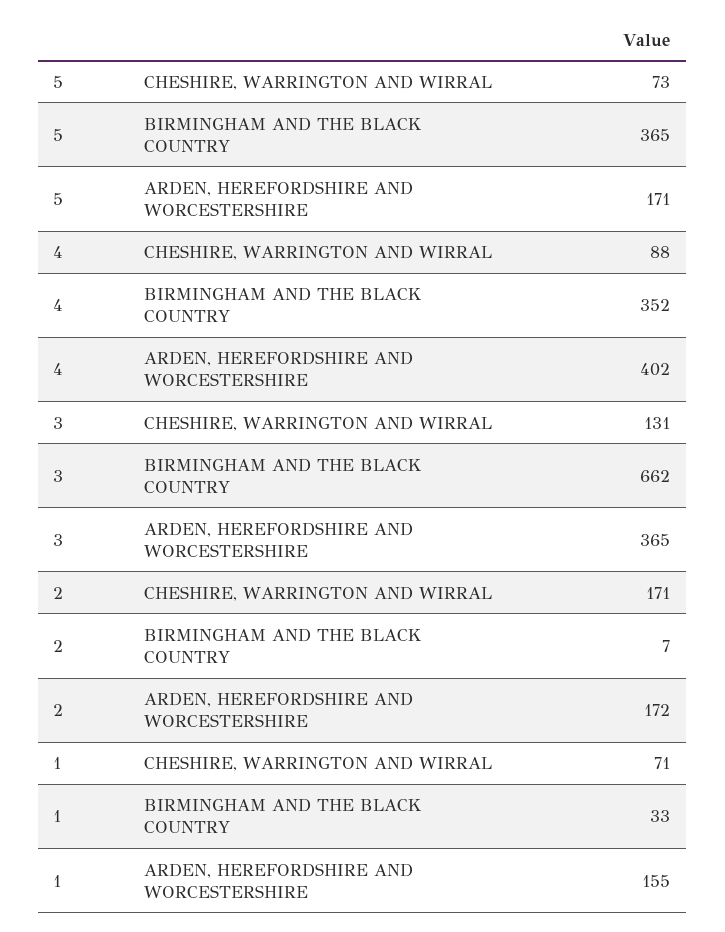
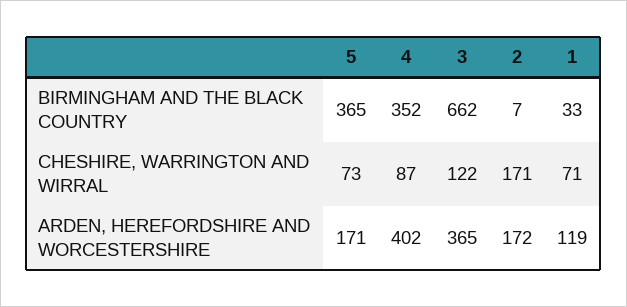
4, CHESHIRE, WARRINGTON AND WIRRAL: 88 -> 87
3, CHESHIRE, WARRINGTON AND WIRRAL: 131 -> 122
1, ARDEN, HEREFORDSHIRE AND WORCESTERSHIRE: 155 -> 119

